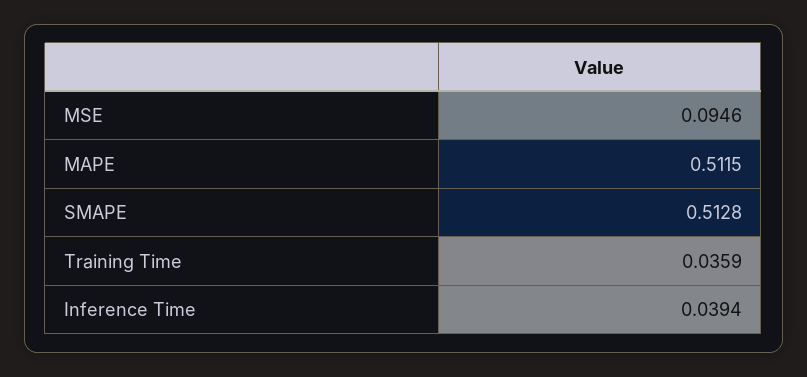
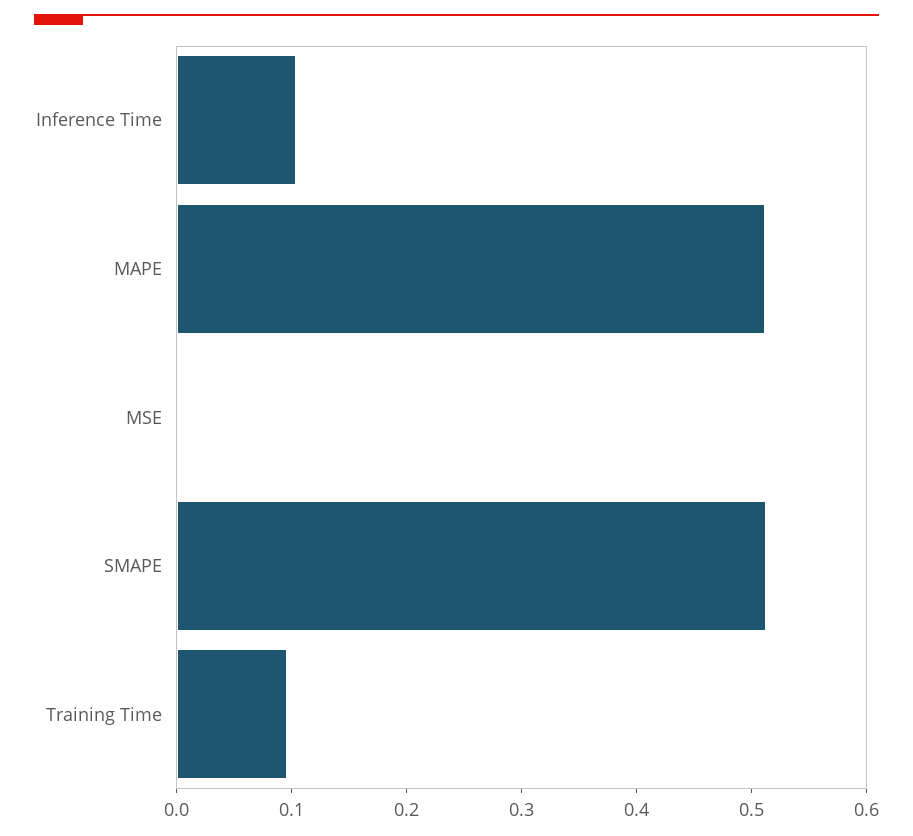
MSE: 0.0946 -> 0
Training Time: 0.0359 -> 0.1
Inference Time: 0.0394 -> 0.1

